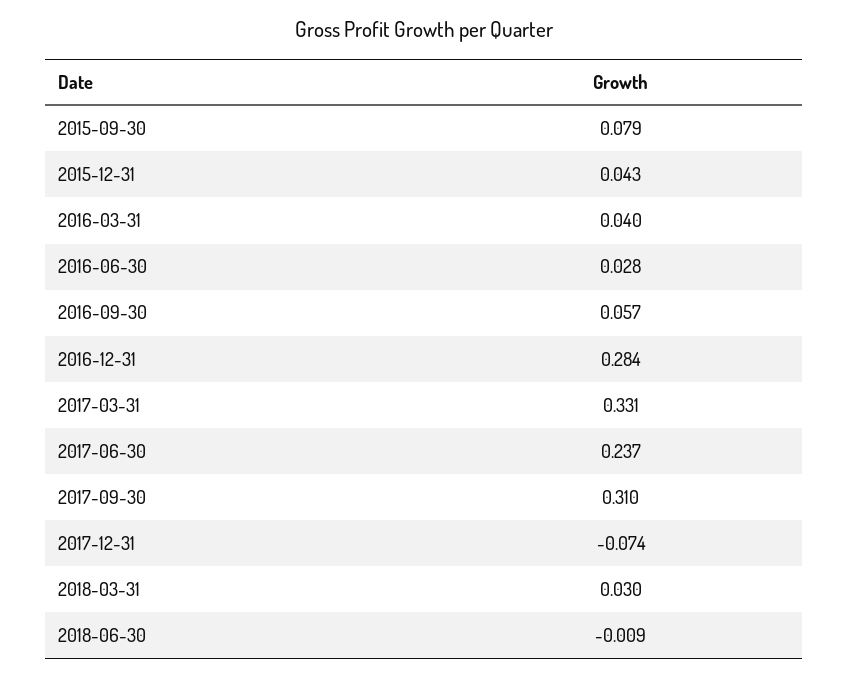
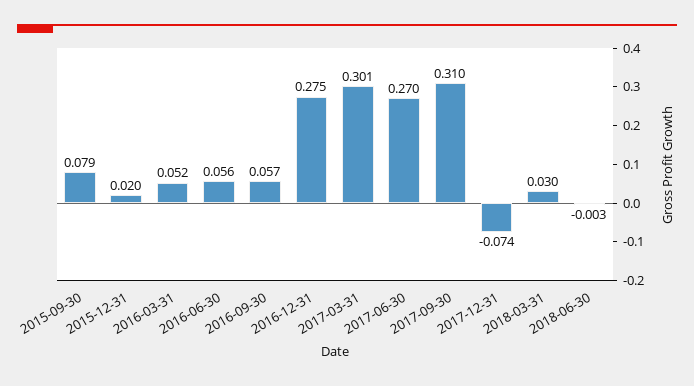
2015-12-31: 0.043 -> 0.02
2016-03-31: 0.04 -> 0.052
2016-06-30: 0.028 -> 0.056
2016-12-31: 0.284 -> 0.275
2017-03-31: 0.331 -> 0.301
2017-06-30: 0.237 -> 0.27
2018-06-30: -0.009 -> -0.003

